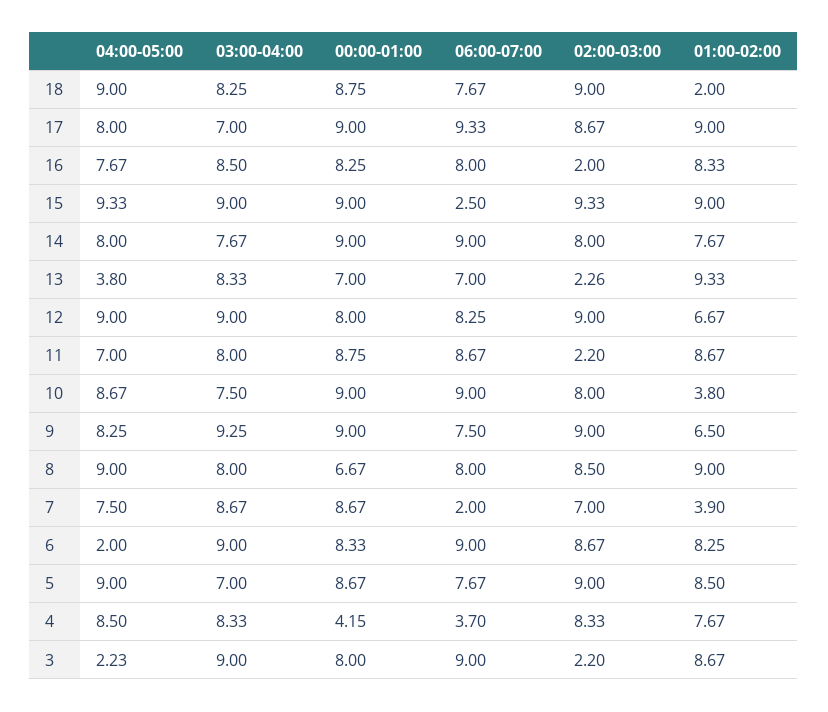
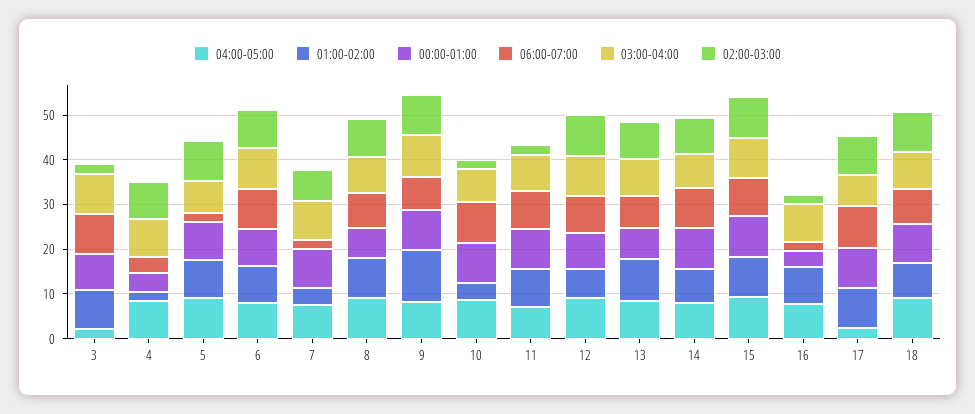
01:00-02:00, 18: 2 -> 8
04:00-05:00, 17: 8 -> 2
00:00-01:00, 16: 8.25 -> 4
06:00-07:00, 16: 8 -> 2
06:00-07:00, 15: 2.5 -> 8
04:00-05:00, 13: 3.8 -> 8
02:00-03:00, 13: 2.26 -> 8
02:00-03:00, 10: 8 -> 2
01:00-02:00, 9: 6.5 -> 12
04:00-05:00, 6: 2 -> 8
06:00-07:00, 5: 7.67 -> 2
01:00-02:00, 4: 7.67 -> 2

